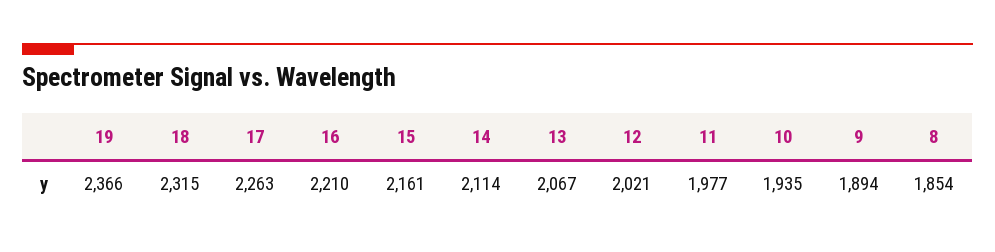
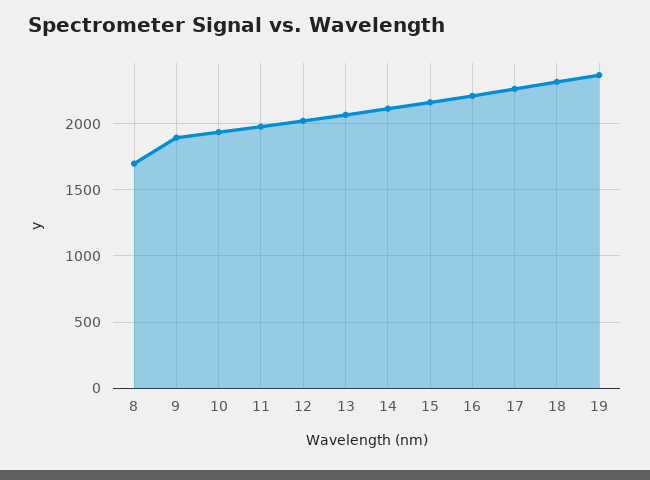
8: 1854 -> 1700

